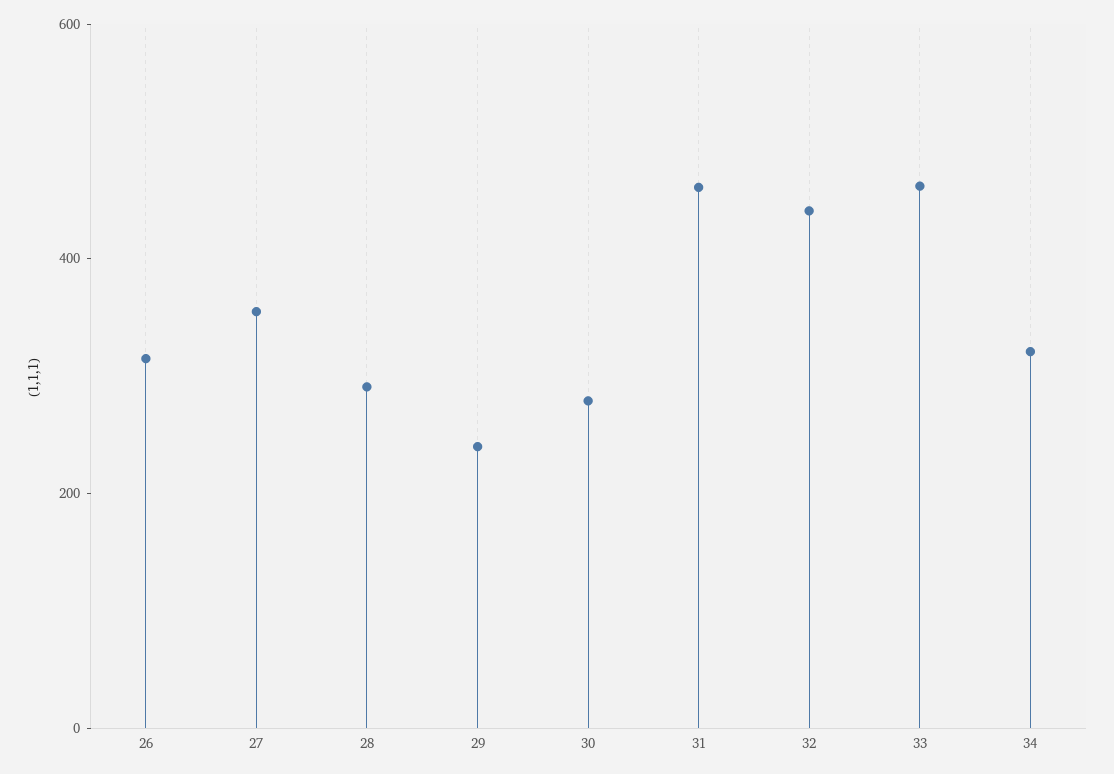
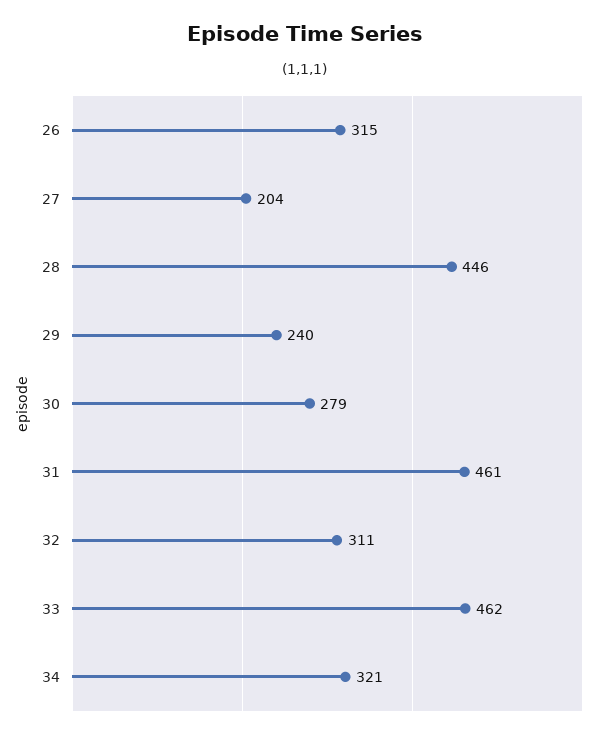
27: 350 -> 204
28: 300 -> 446
32: 450 -> 311

